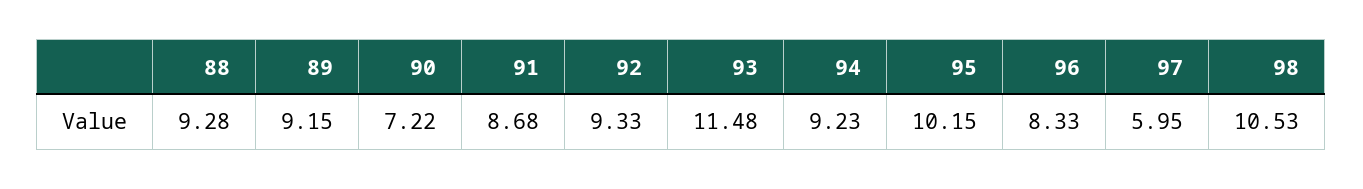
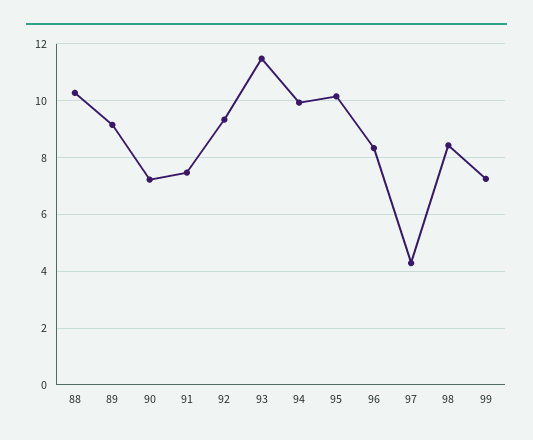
88: 9.28 -> 10.25
91: 8.68 -> 7.5
94: 9.23 -> 10
97: 5.95 -> 4.25
98: 10.53 -> 8.5
99: none -> 7.25

